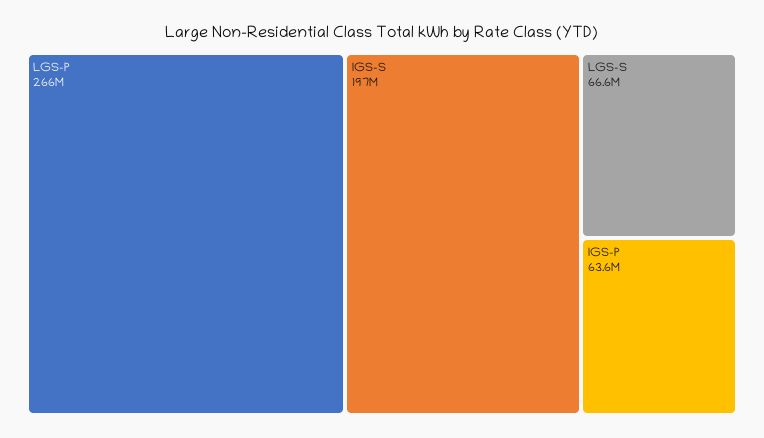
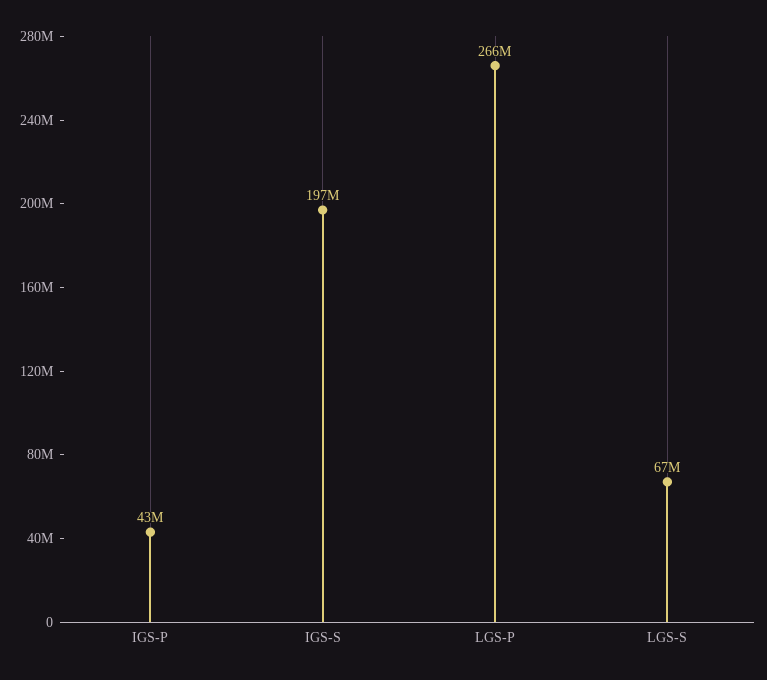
IGS-P: 63600000 -> 43000000

